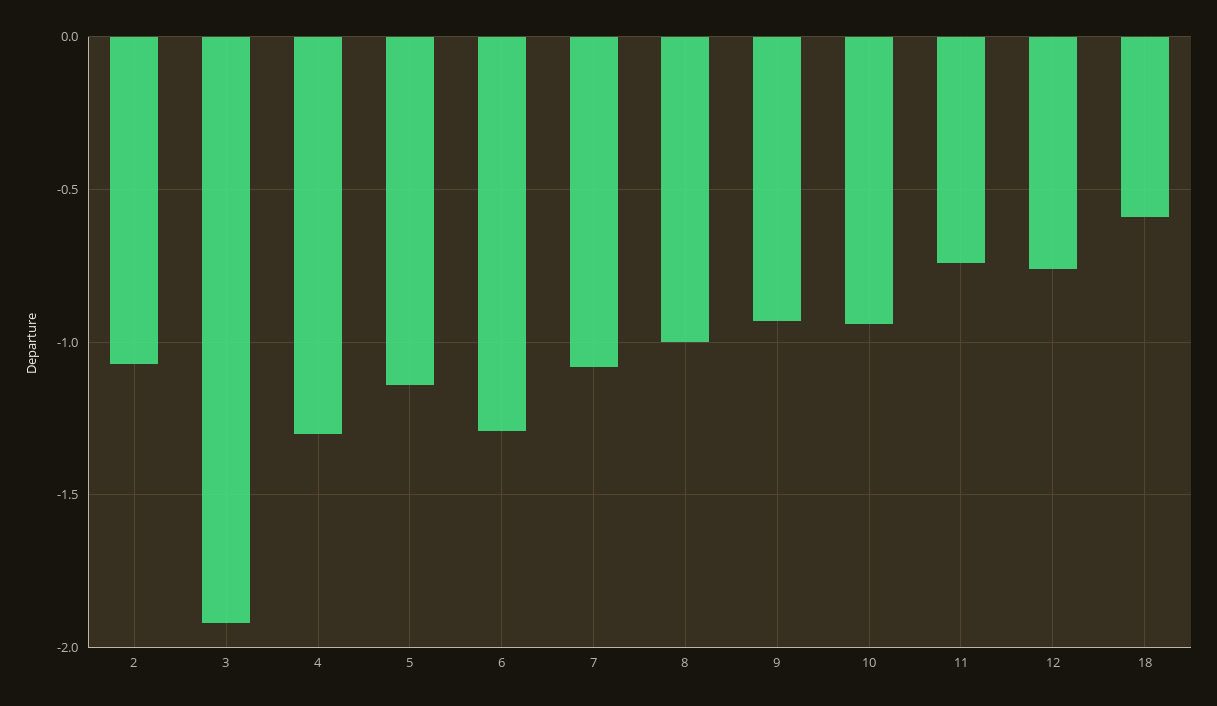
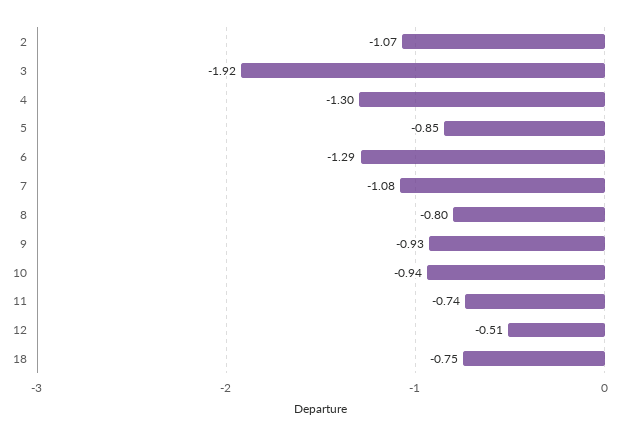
5: -1.15 -> -0.85
8: -1 -> -0.8
12: -0.75 -> -0.51
18: -0.6 -> -0.75

